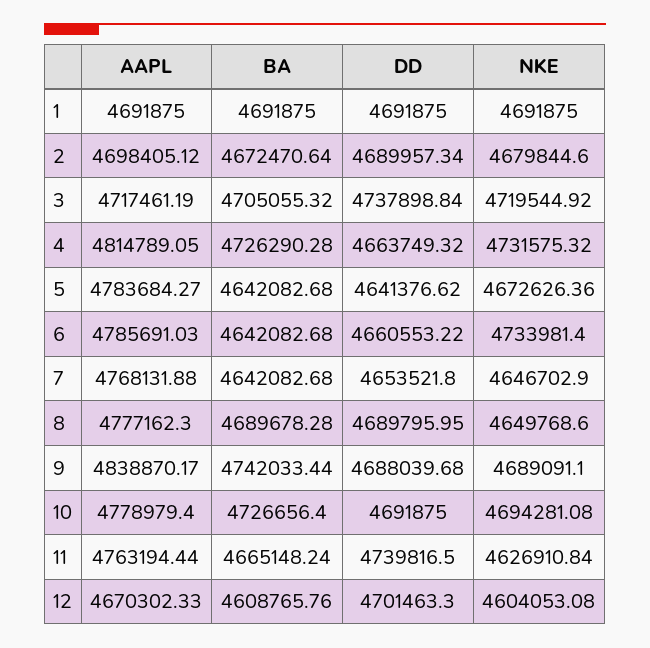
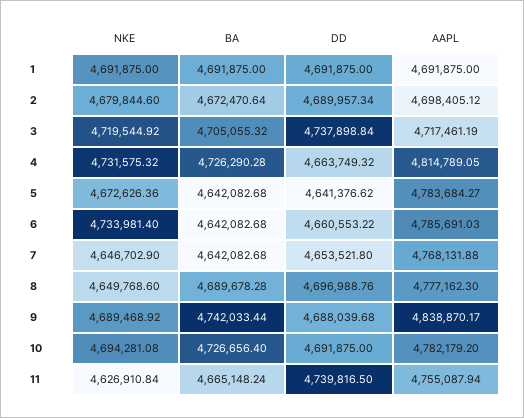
DD, 8: 4689795.95 -> 4696988.76
NKE, 9: 4689091.1 -> 4689468.92
AAPL, 10: 4778979.4 -> 4782179.2
AAPL, 11: 4763194.44 -> 4755087.94
AAPL, 12: 4670302.33 -> none
BA, 12: 4608765.76 -> none
DD, 12: 4701463.3 -> none
NKE, 12: 4604053.08 -> none

